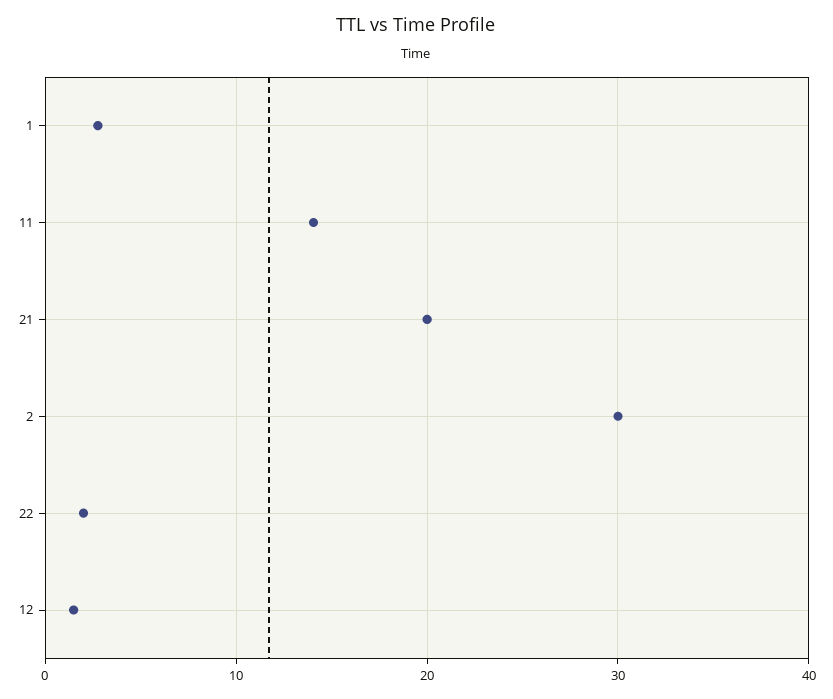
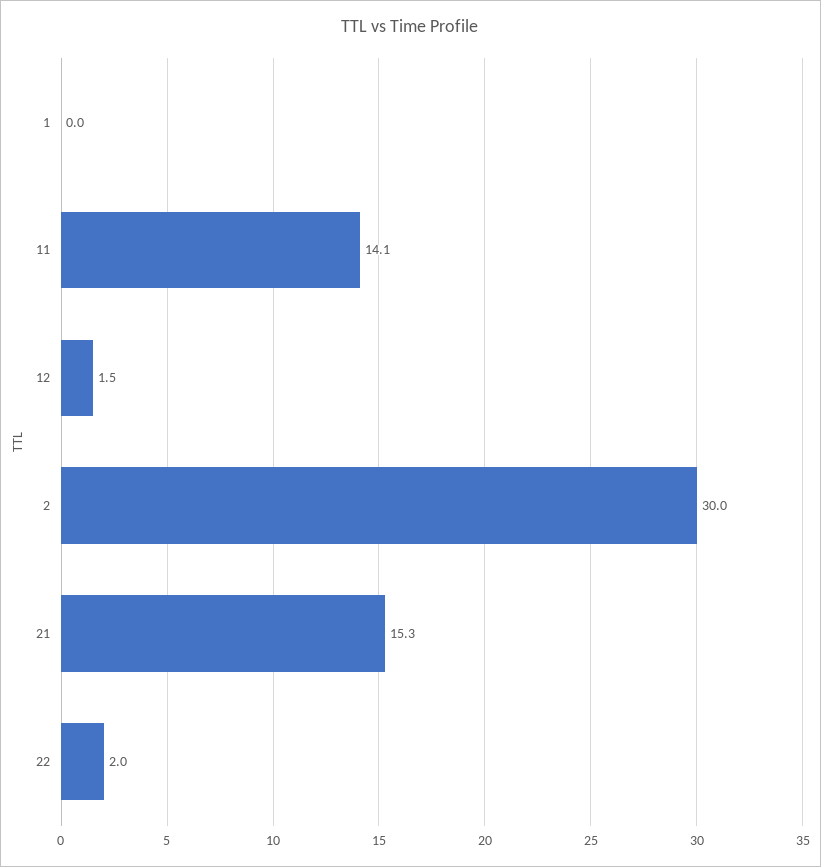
1: 3 -> 0
21: 20 -> 15.3

